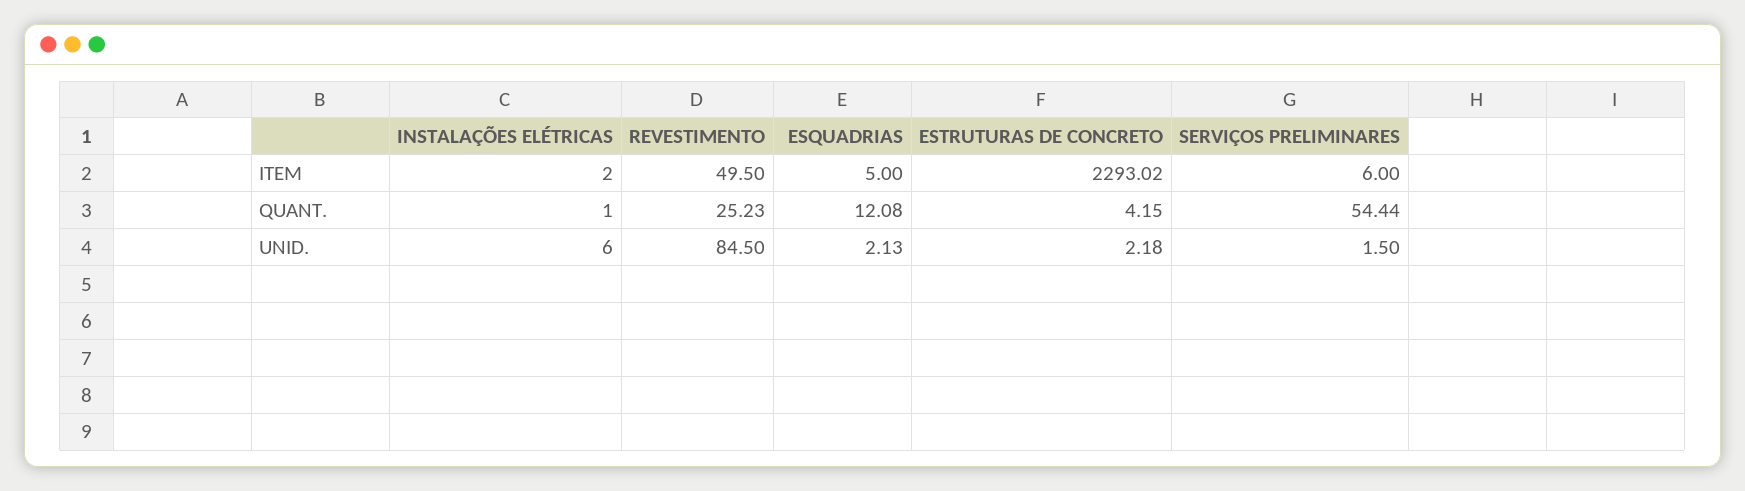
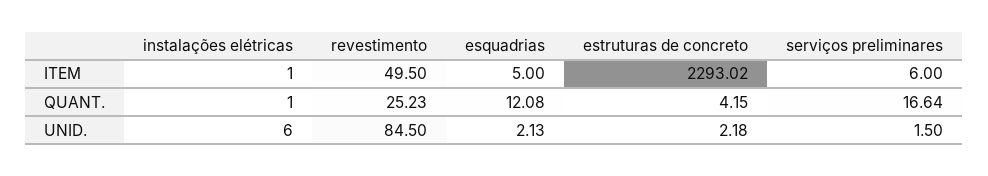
INSTALAÇÕES ELÉTRICAS, ITEM: 2 -> 1
SERVIÇOS PRELIMINARES, QUANT.: 54.44 -> 16.64

